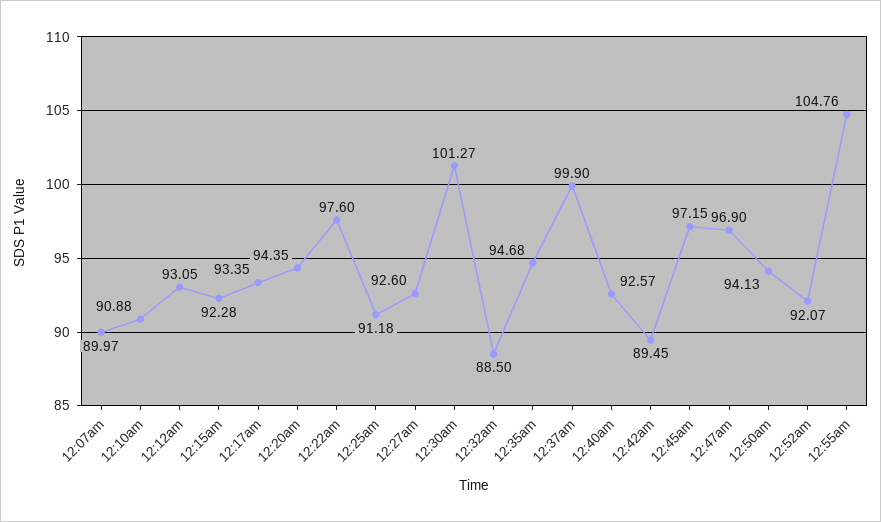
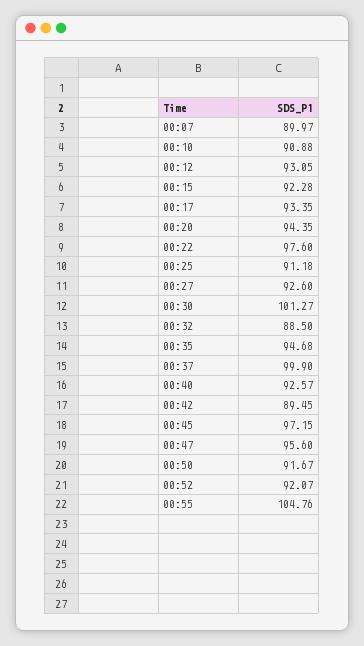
12:47am: 96.9 -> 95.6
12:50am: 94.13 -> 91.67

